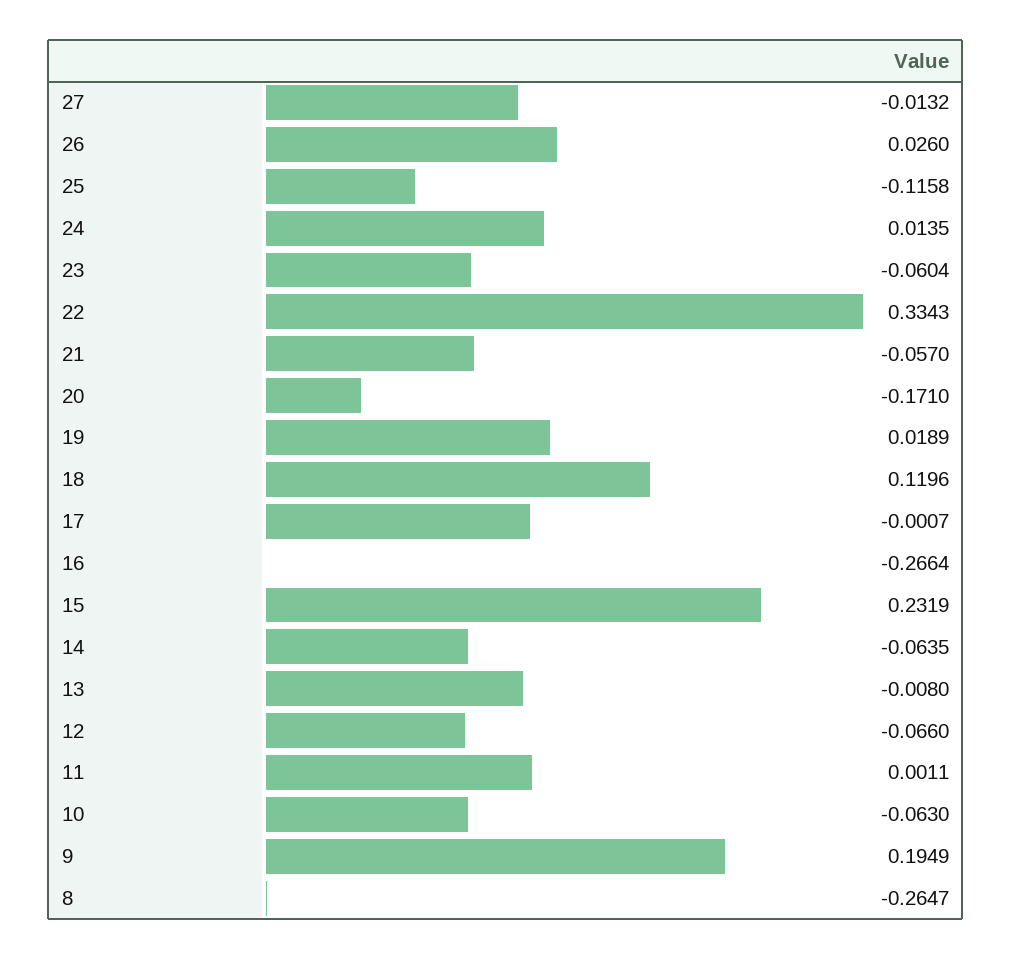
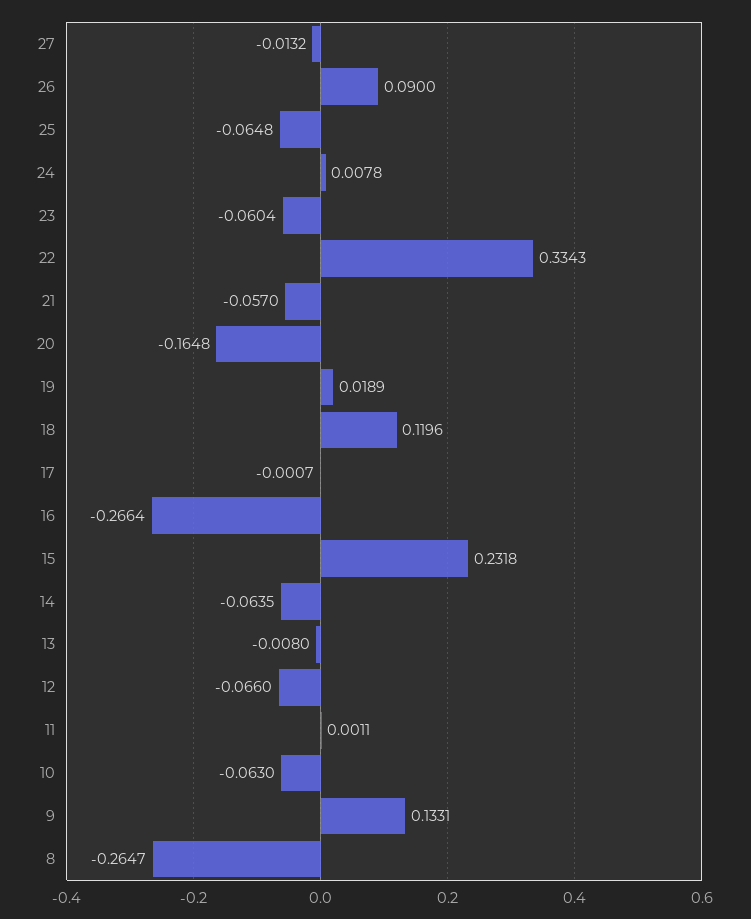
26: 0.026 -> 0.09
25: -0.1158 -> -0.0648
24: 0.0135 -> 0.0078
20: -0.171 -> -0.1648
15: 0.2319 -> 0.2318
9: 0.1949 -> 0.1331

